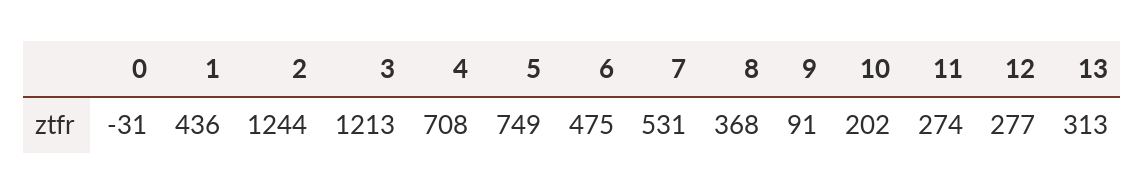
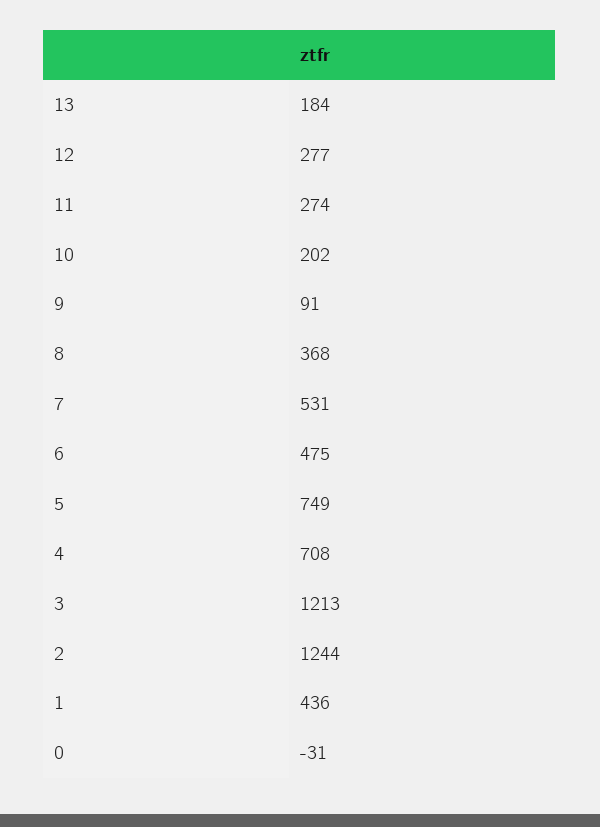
13: 313 -> 184

